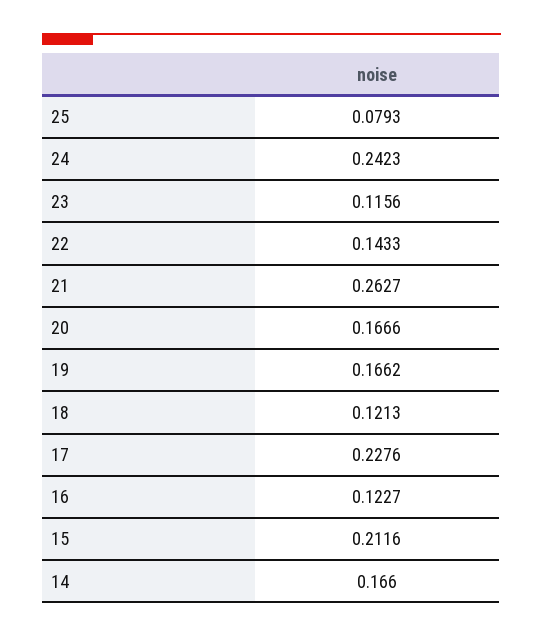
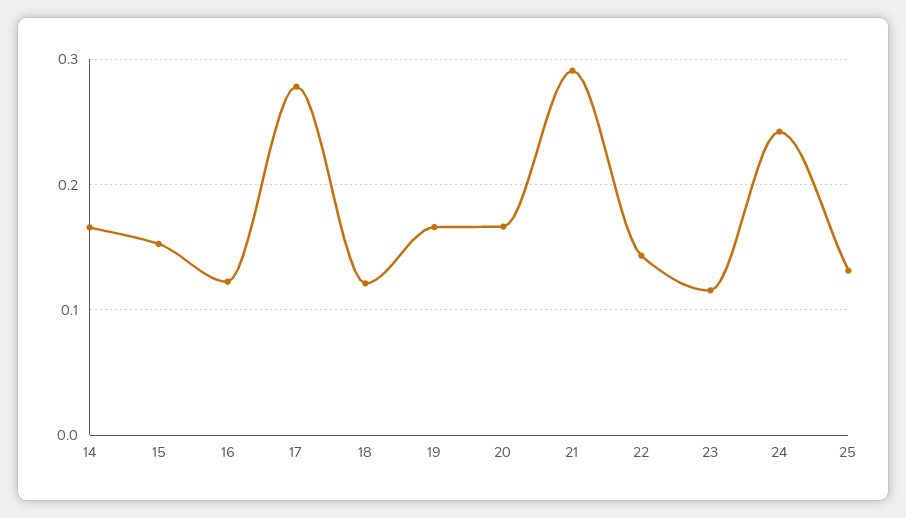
25: 0.0793 -> 0.13
21: 0.2627 -> 0.29
17: 0.2276 -> 0.28
15: 0.2116 -> 0.15

